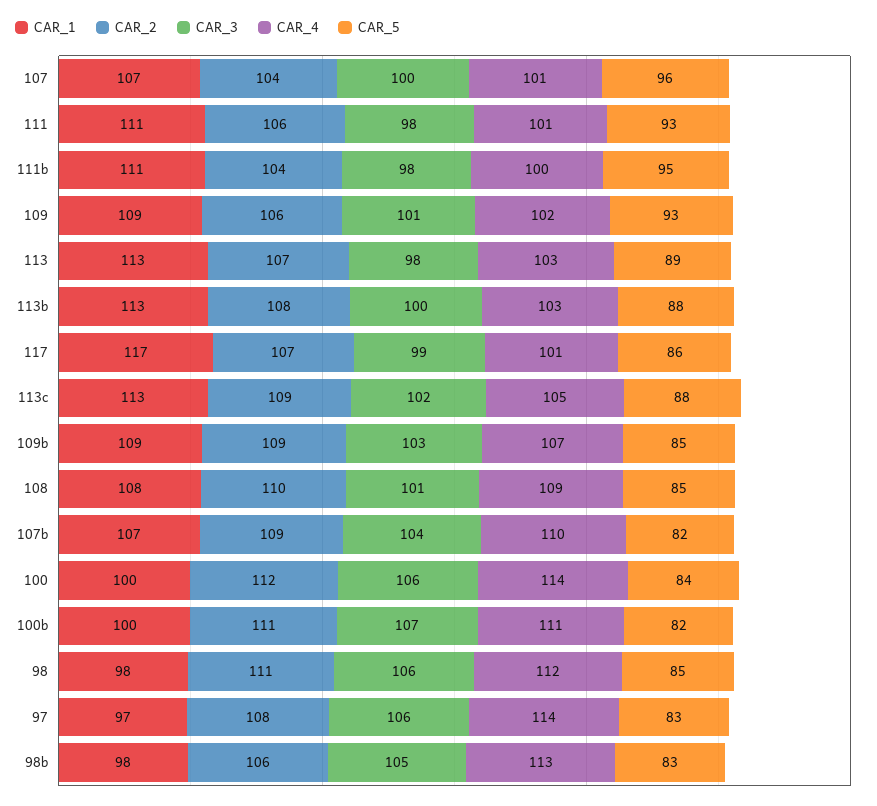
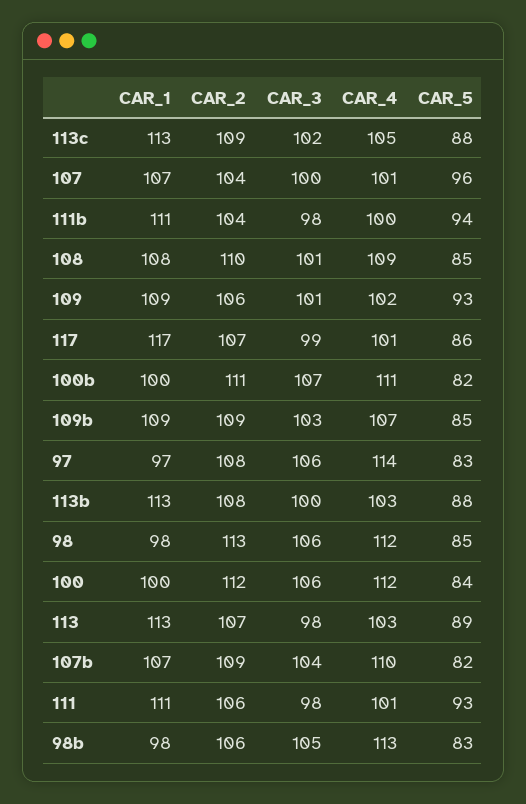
CAR_5, 111b: 95 -> 94
CAR_4, 100: 114 -> 112
CAR_2, 98: 111 -> 113

